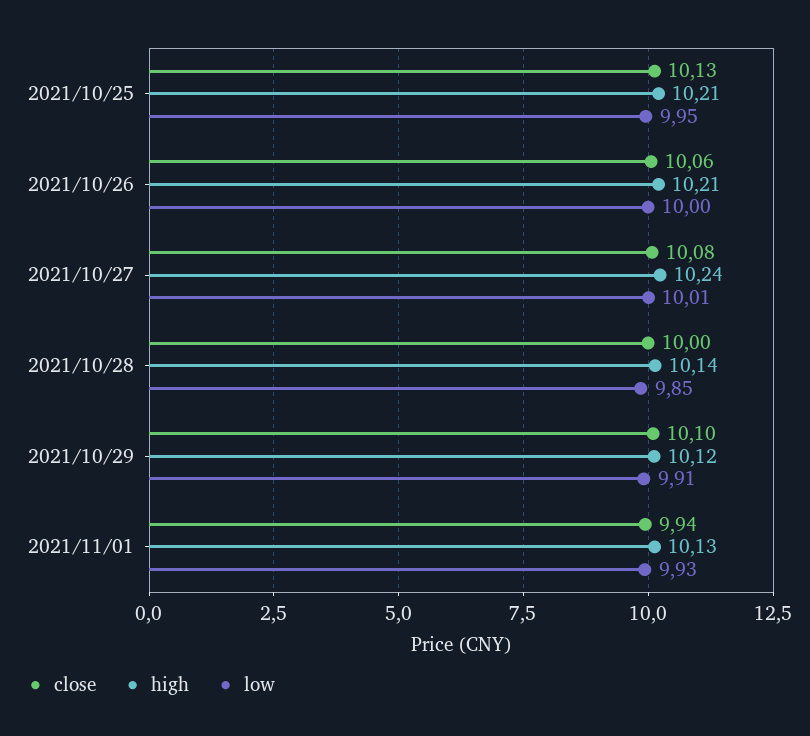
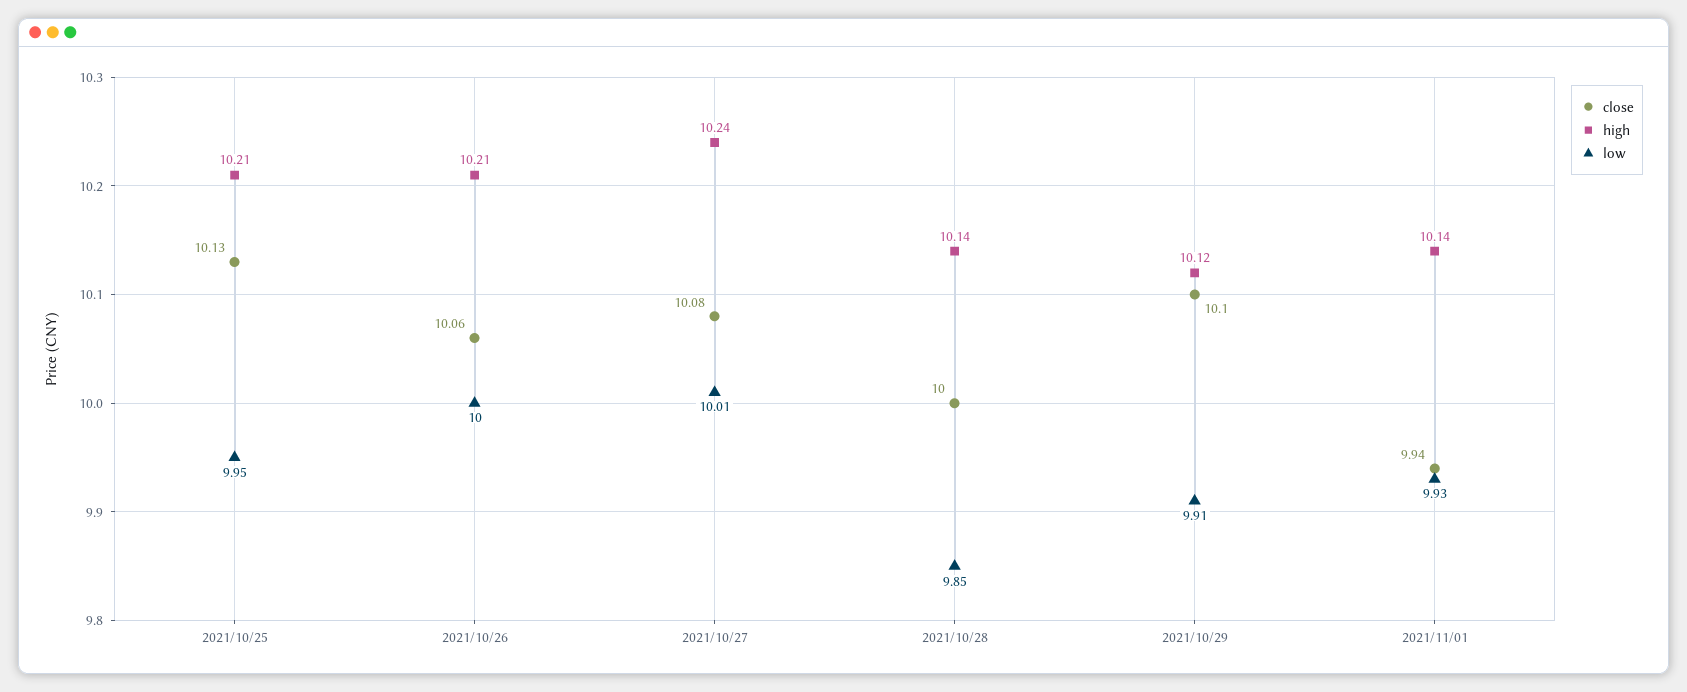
high, 2021/11/01: 10.13 -> 10.14

